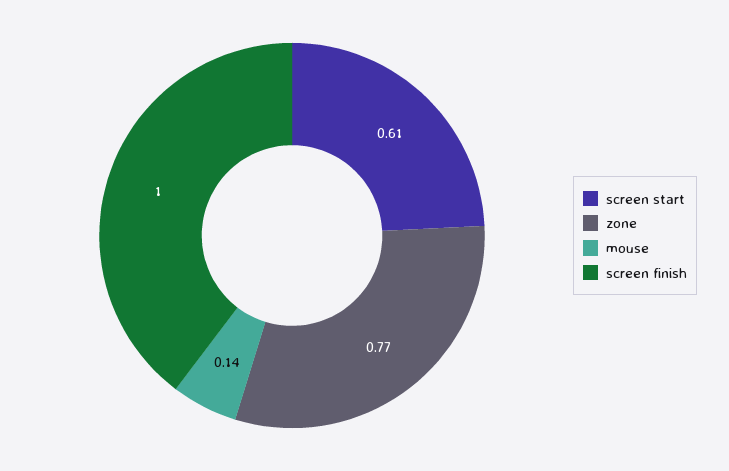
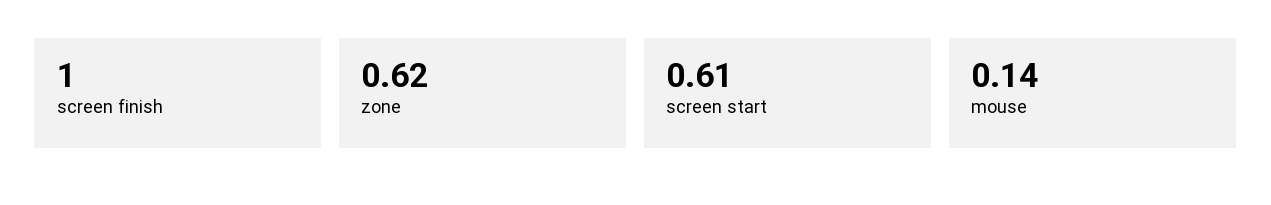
zone: 0.77 -> 0.62

